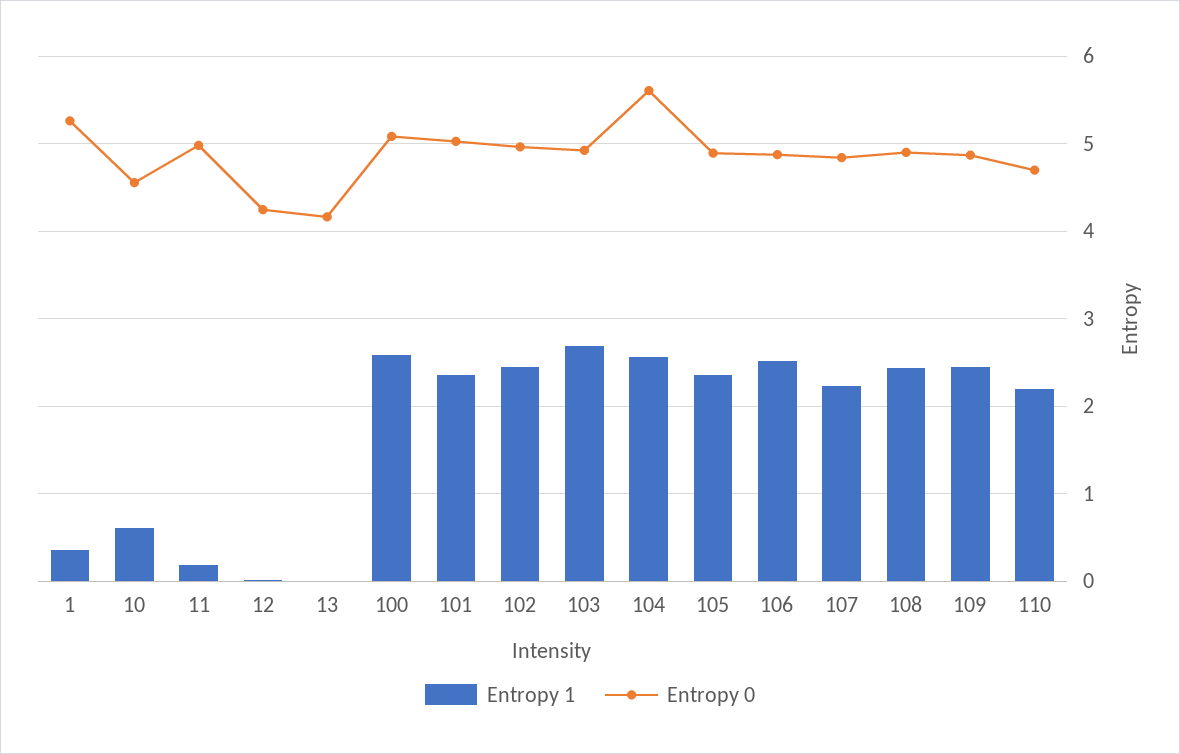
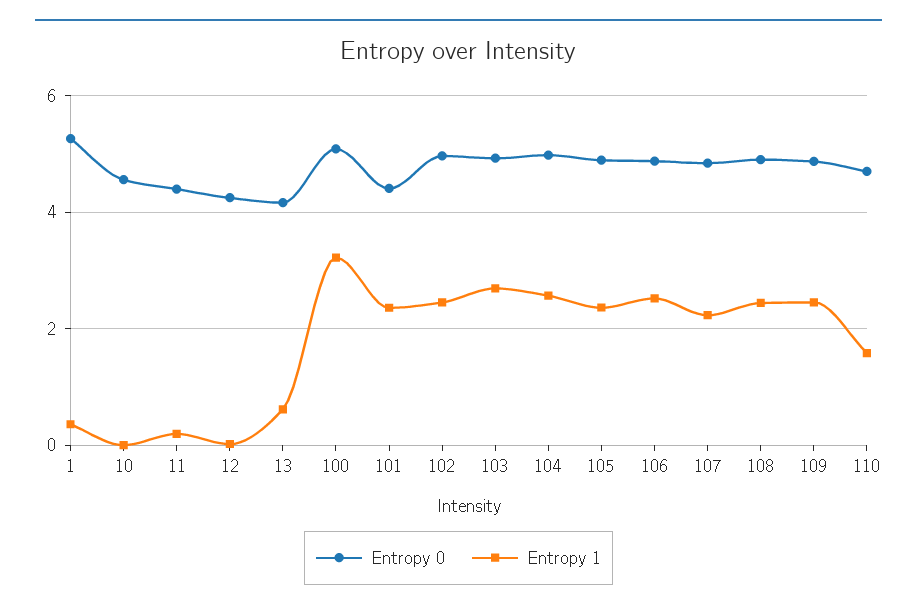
Entropy 1, 10: 0.6 -> 0
Entropy 0, 11: 5 -> 4.4
Entropy 1, 13: 0 -> 0.6
Entropy 1, 100: 2.6 -> 3.2
Entropy 0, 101: 5 -> 4.4
Entropy 0, 104: 5.6 -> 5
Entropy 1, 110: 2.2 -> 1.6

